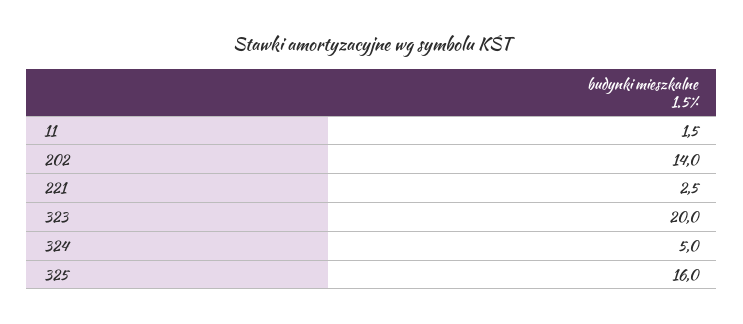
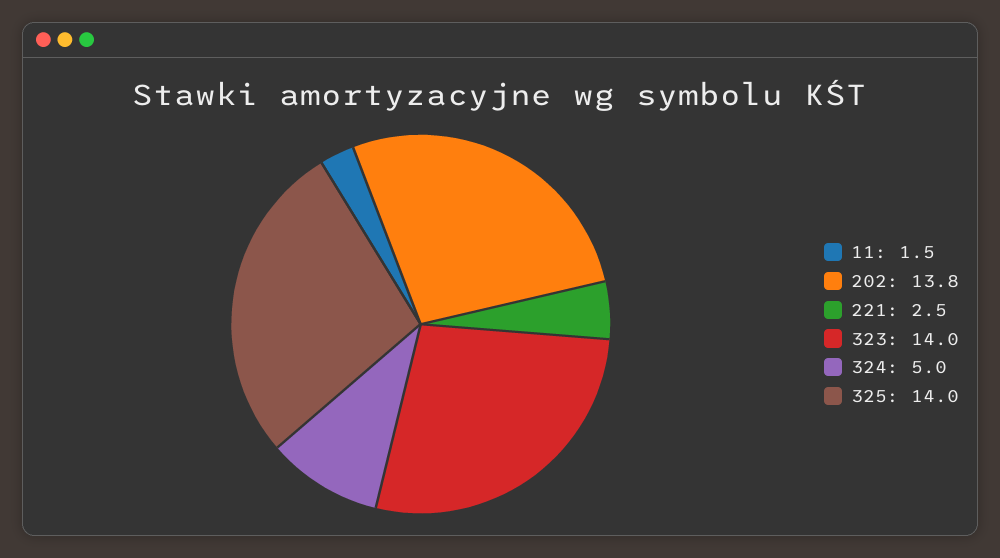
202: 14 -> 13.8
323: 20 -> 14
325: 16 -> 14

